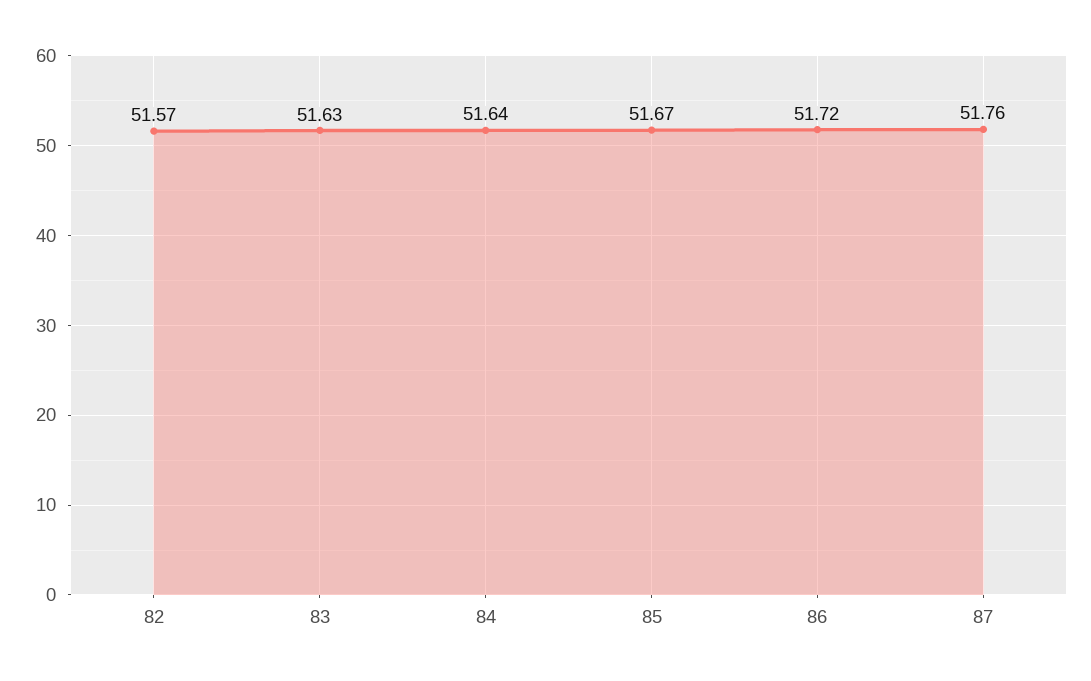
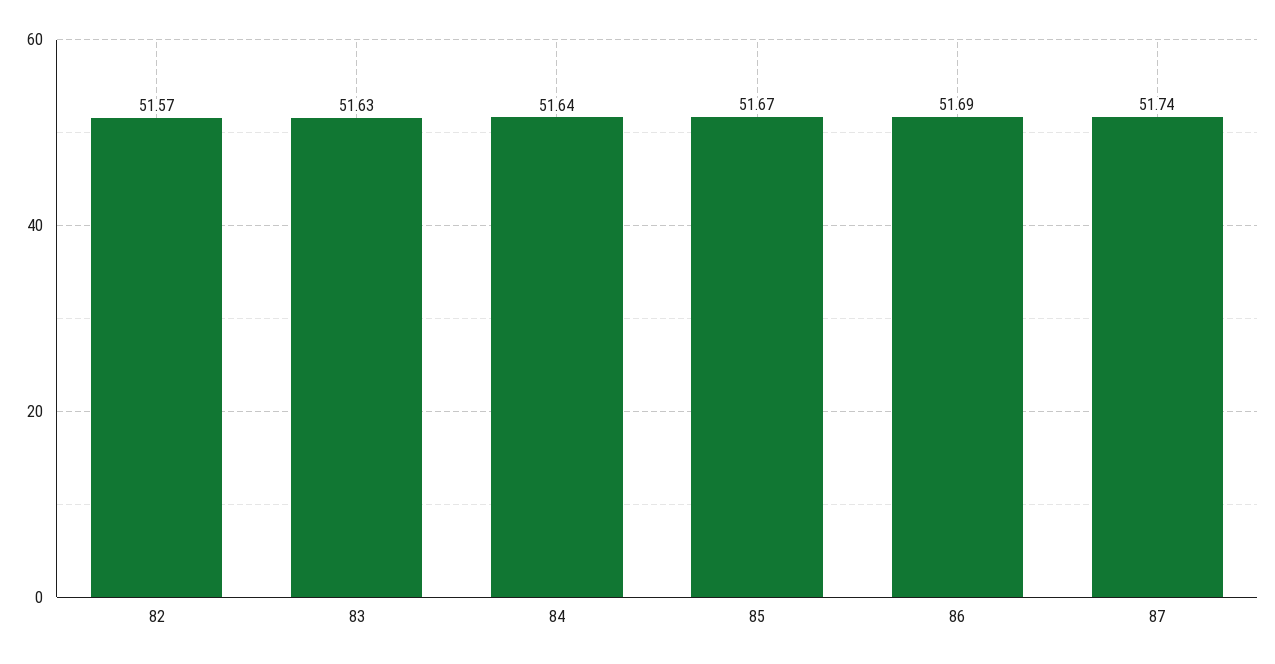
86: 51.72 -> 51.69
87: 51.76 -> 51.74

